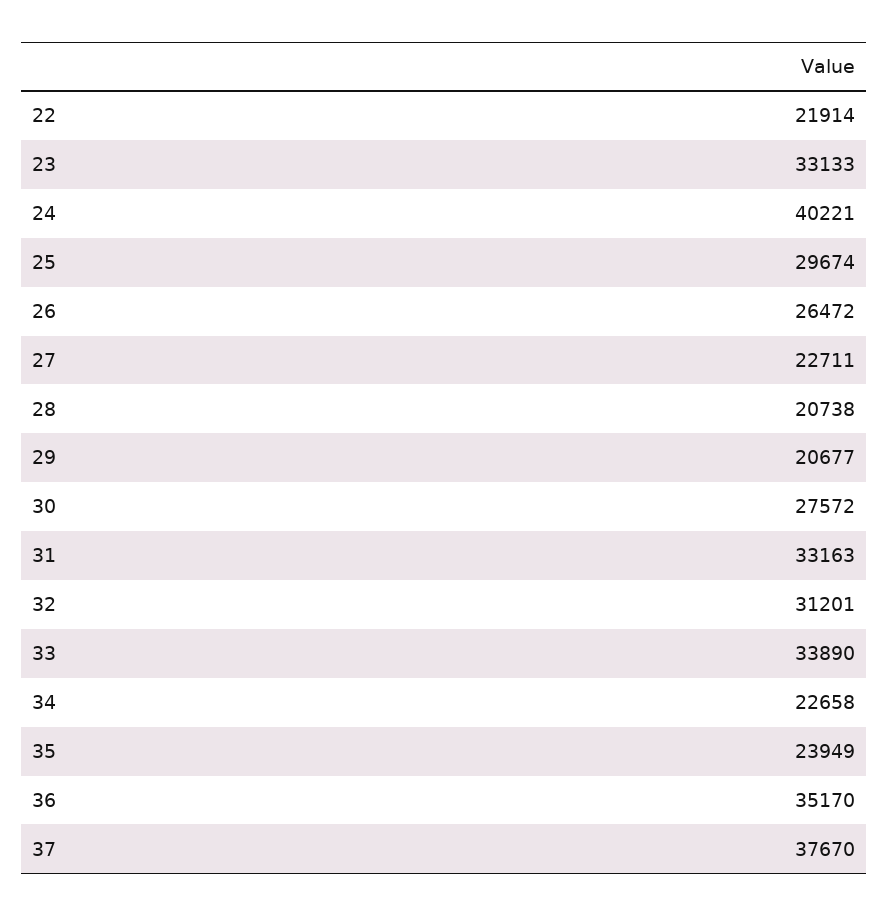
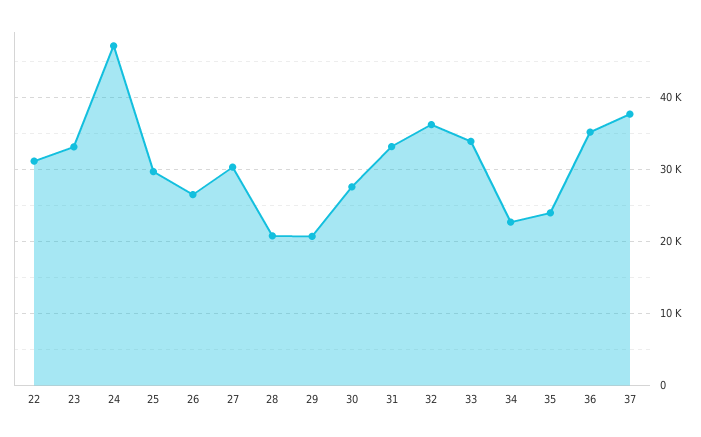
22: 21914 -> 31000
24: 40221 -> 47000
27: 22711 -> 30000
32: 31201 -> 36000

